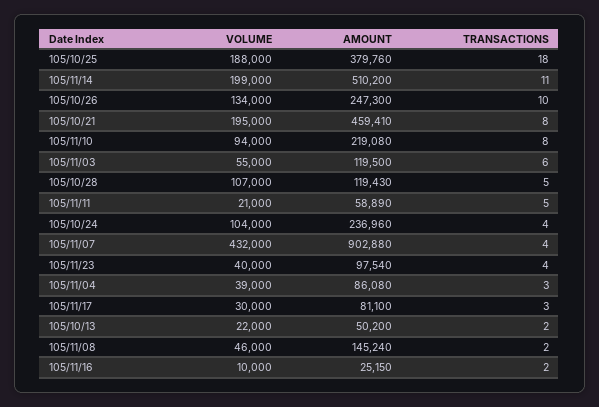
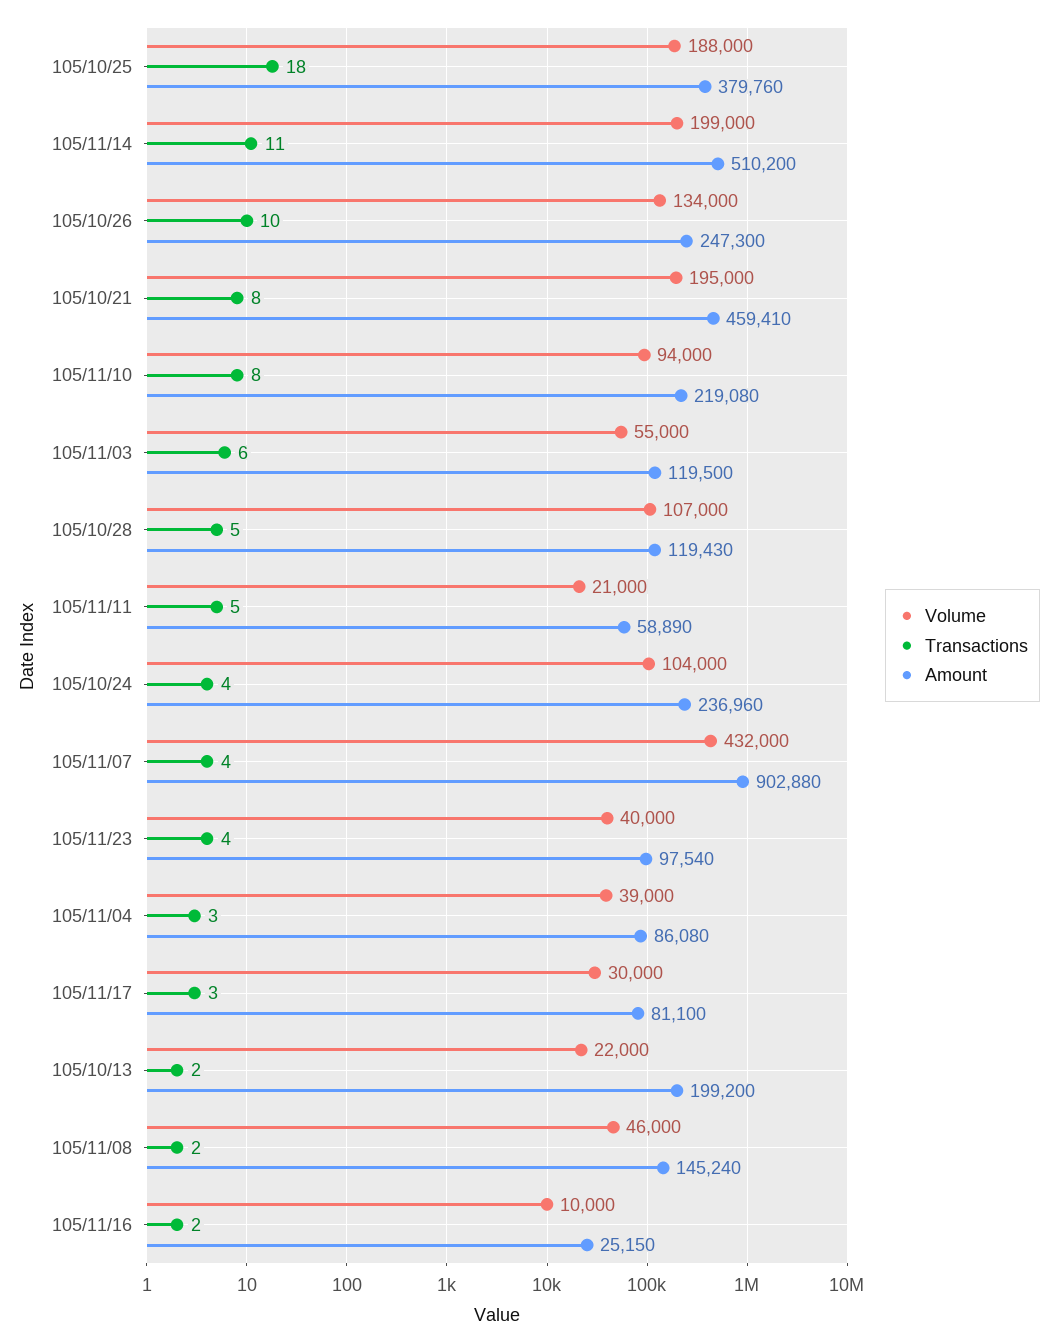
AMOUNT, 105/10/13: 50200 -> 199200

